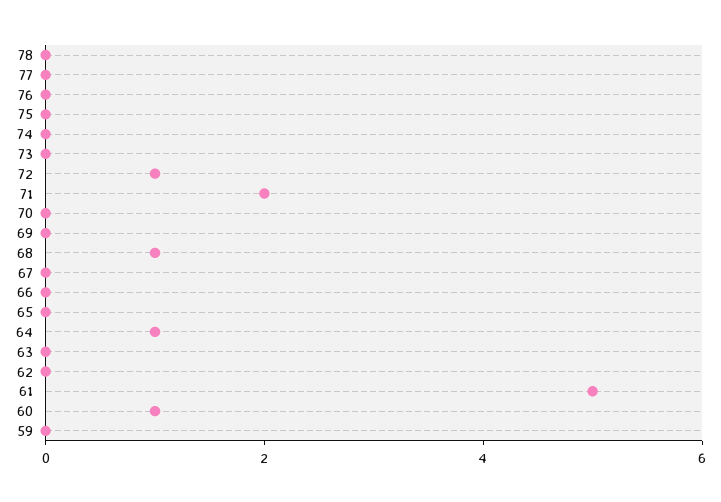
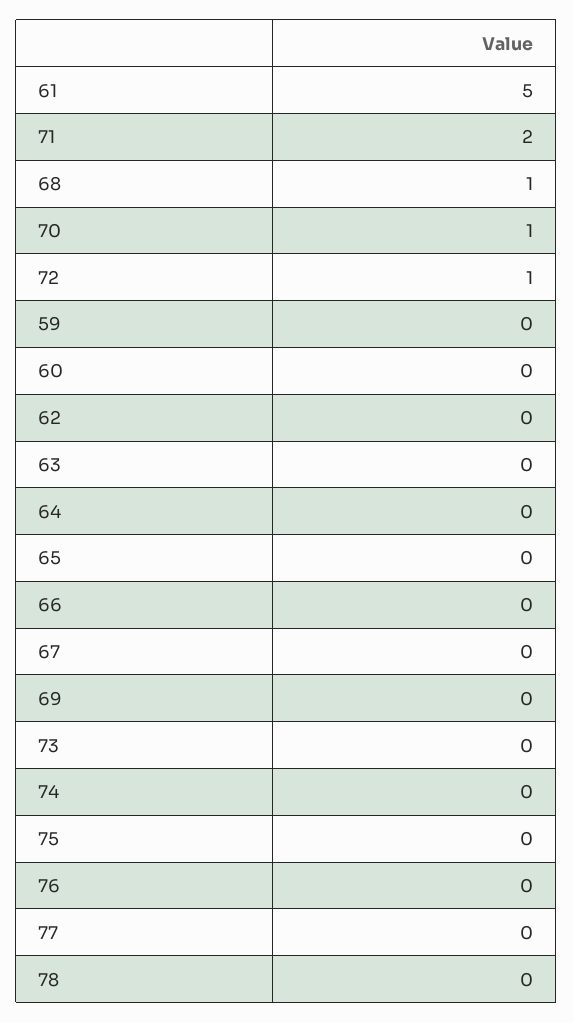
70: 0 -> 1
64: 1 -> 0
60: 1 -> 0

